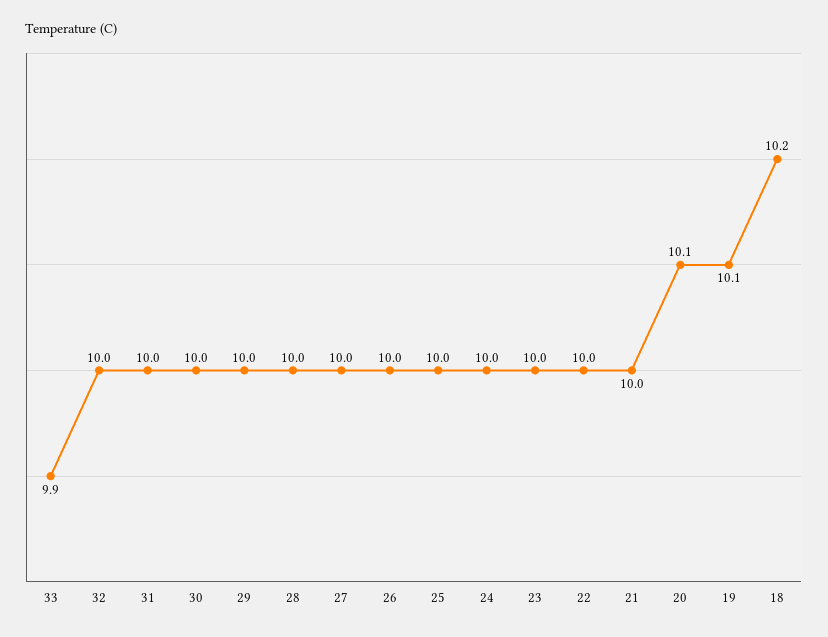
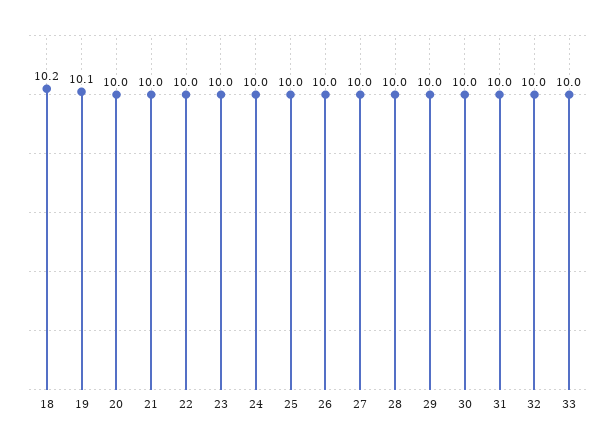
33: 9.9 -> 10
20: 10.1 -> 10

